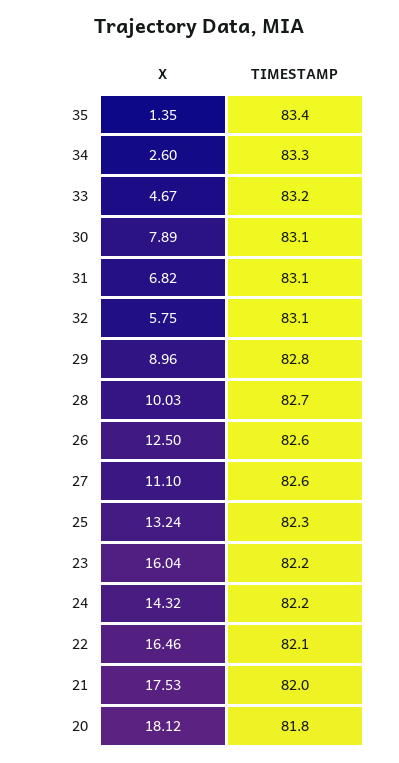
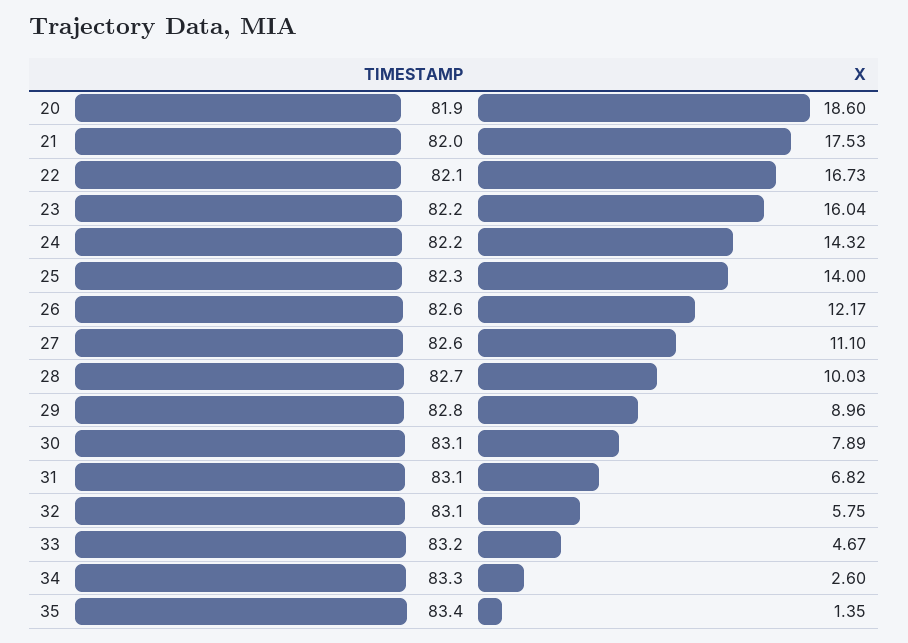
X, 26: 12.5 -> 12.17
X, 25: 13.24 -> 14
X, 22: 16.46 -> 16.73
X, 20: 18.12 -> 18.6
TIMESTAMP, 20: 81.8 -> 81.9

